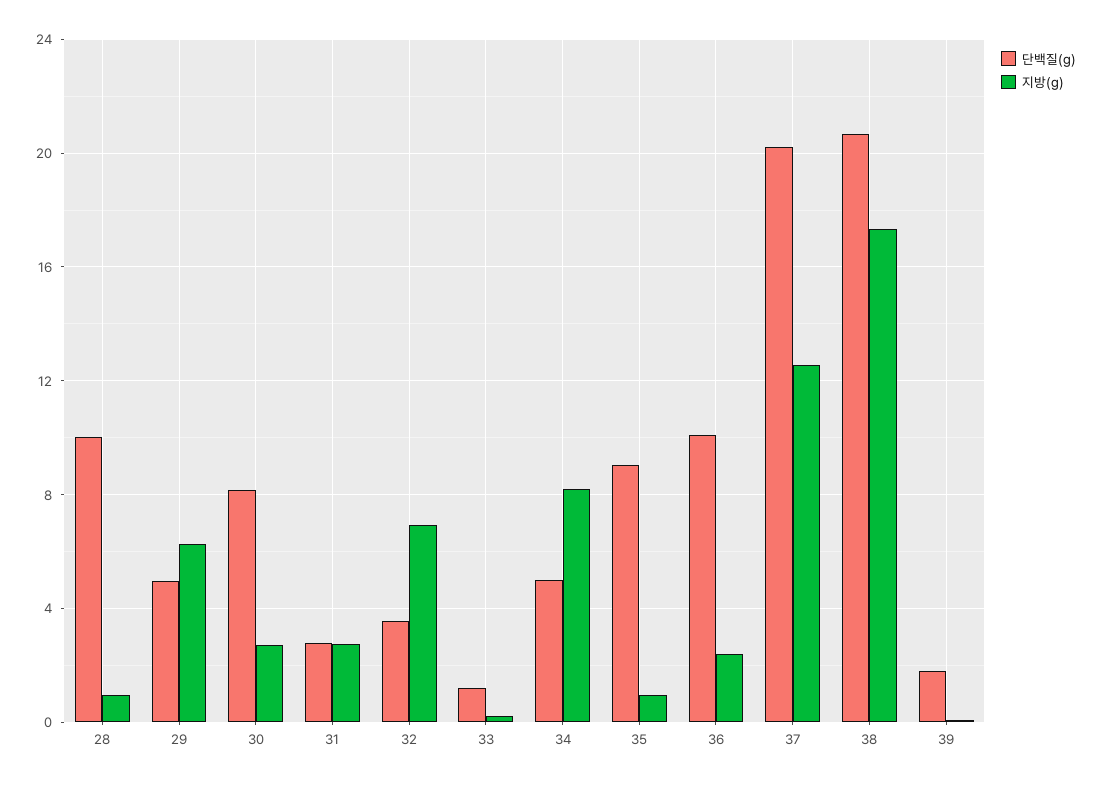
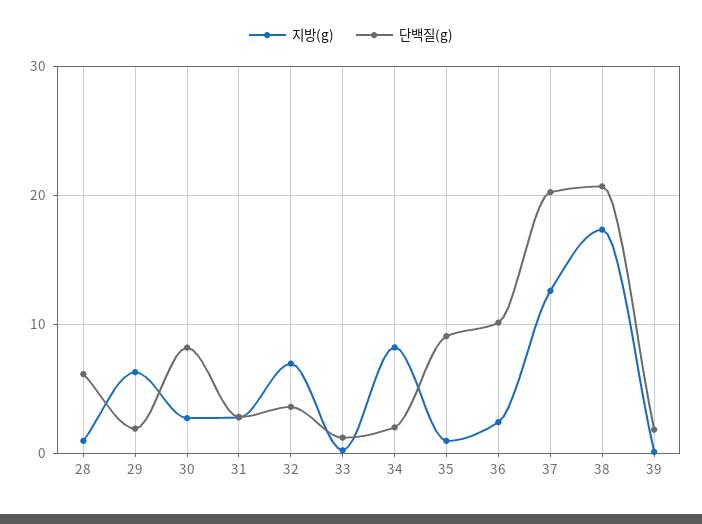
단백질(g), 28: 10 -> 6
단백질(g), 29: 5 -> 2
단백질(g), 34: 5 -> 2

